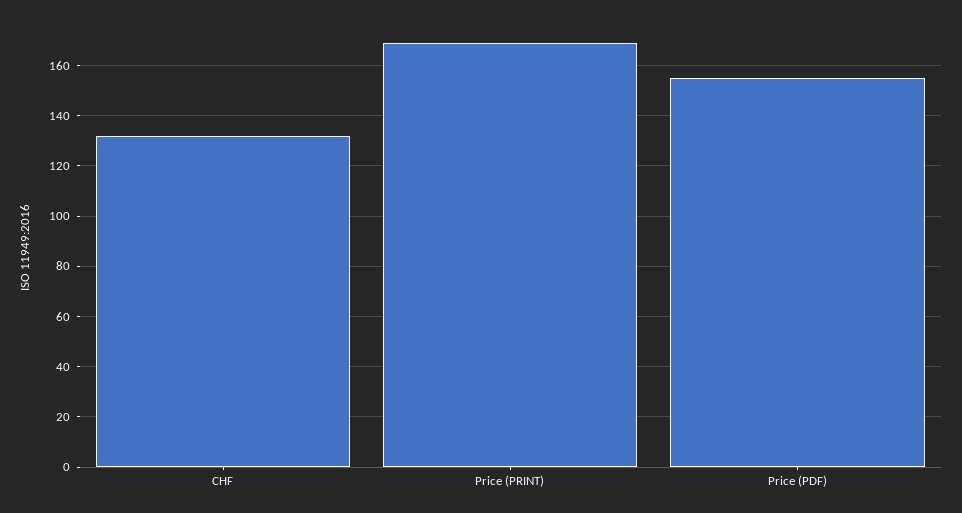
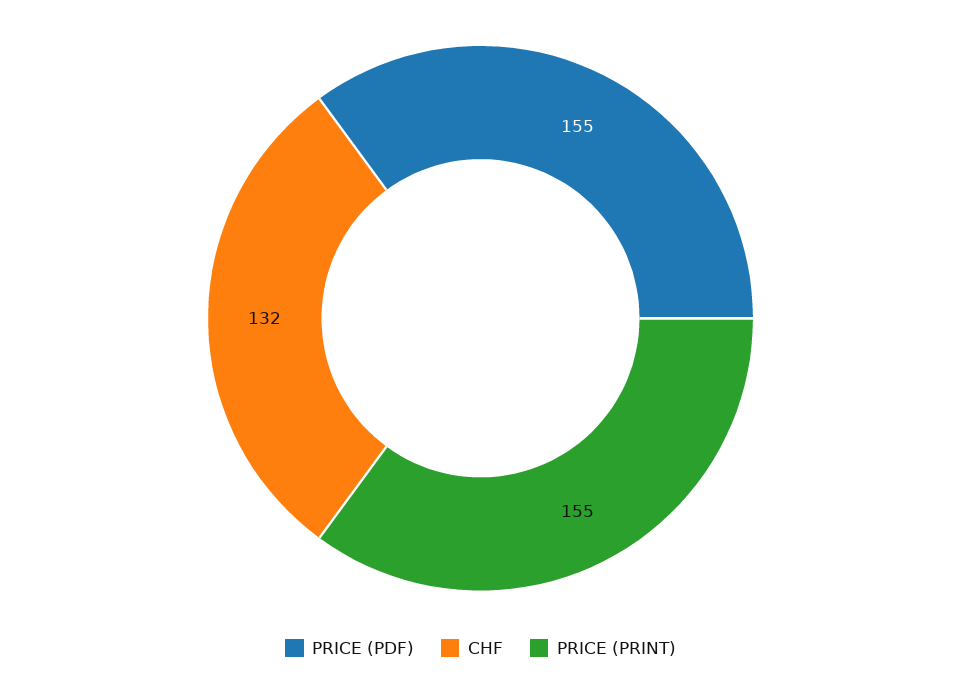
Price (PRINT): 170 -> 155

